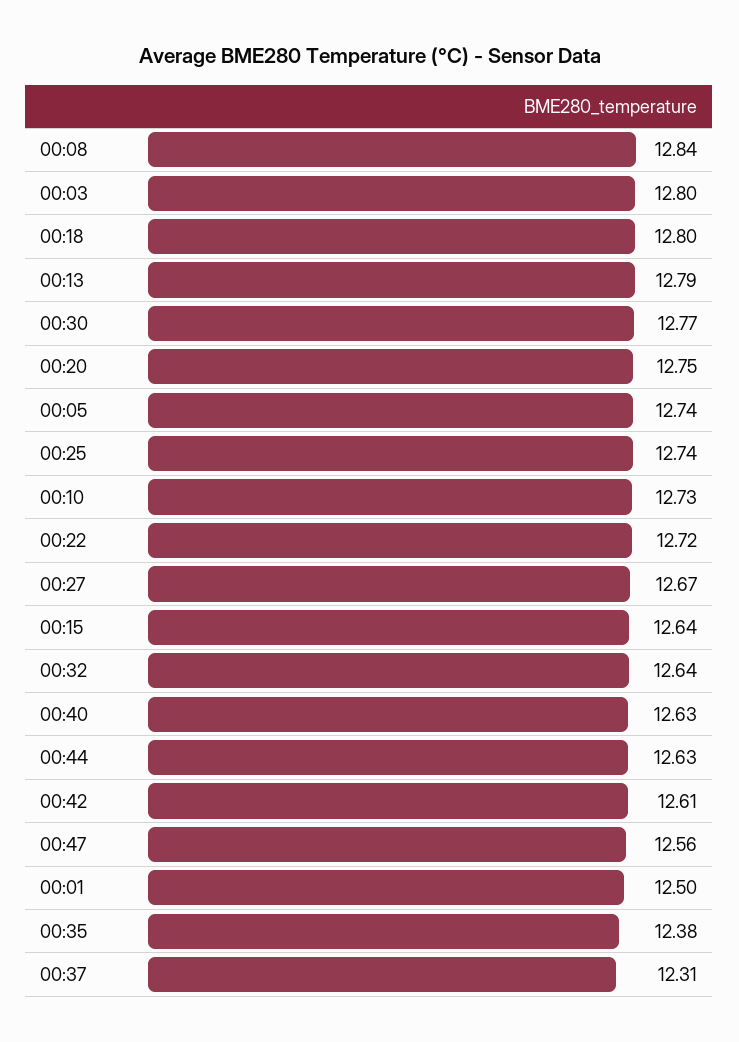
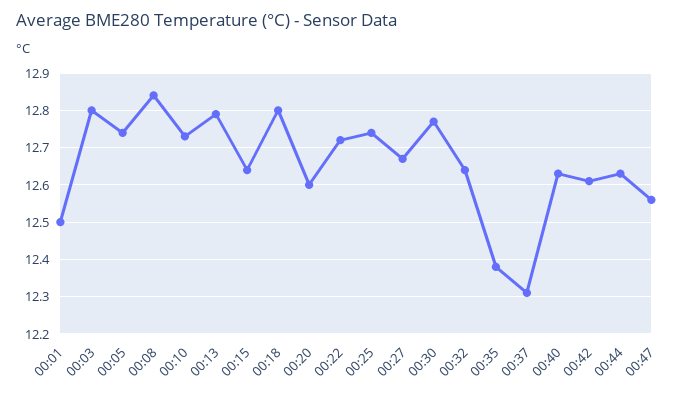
00:20: 12.75 -> 12.6

